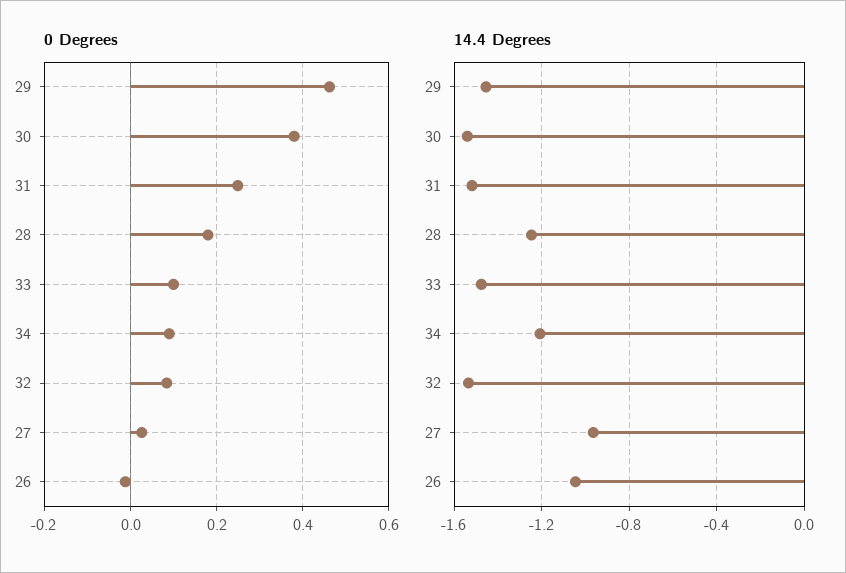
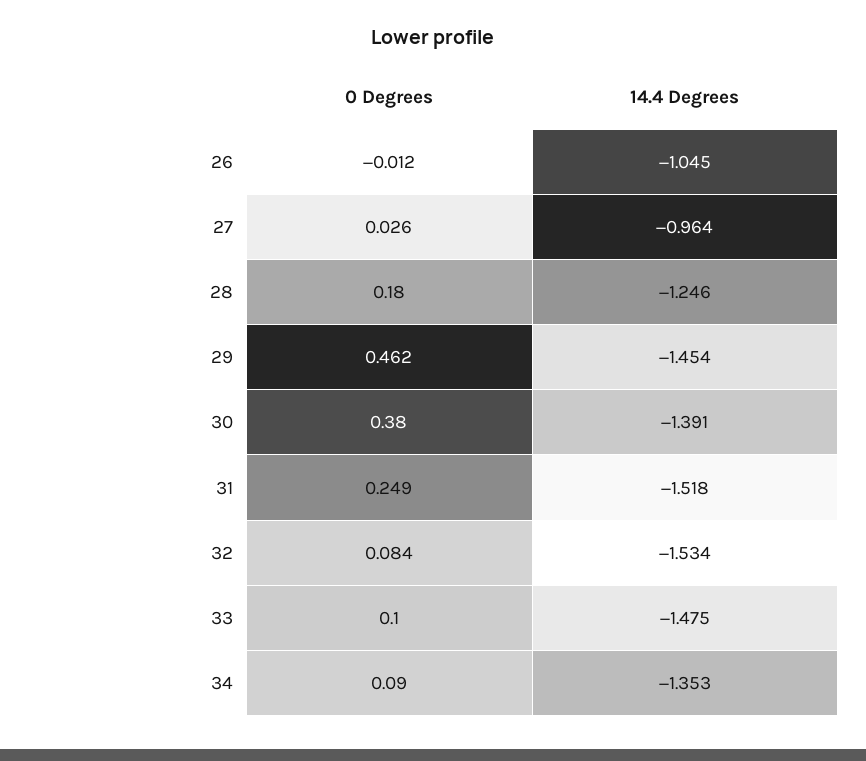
14.4 Degrees, 30: -1.55 -> -1.391
14.4 Degrees, 34: -1.2 -> -1.353

